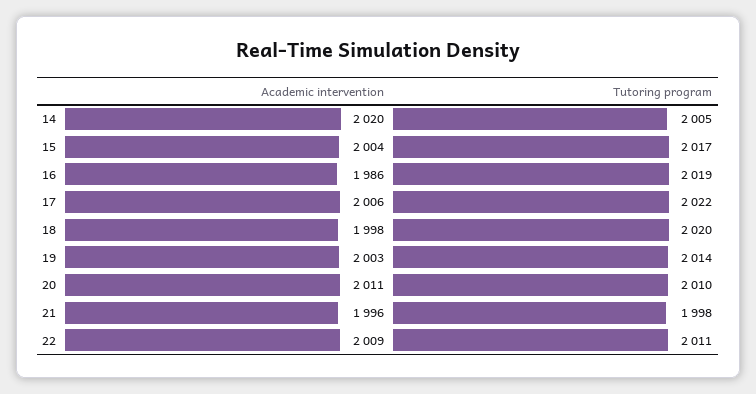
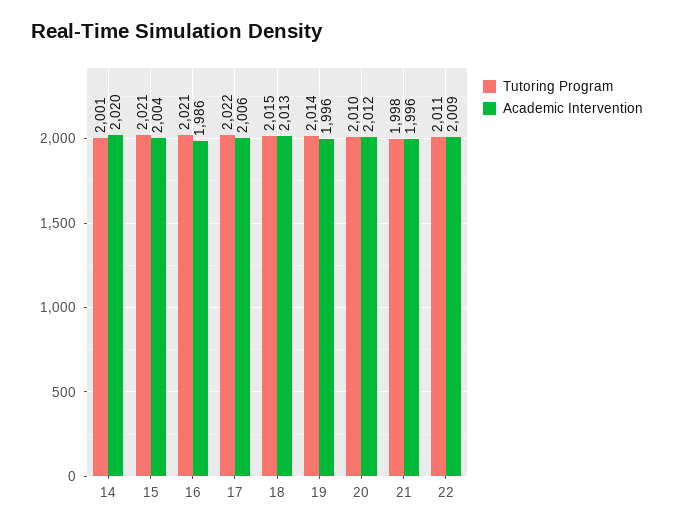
Tutoring program, 14: 2005 -> 2001
Tutoring program, 15: 2017 -> 2021
Tutoring program, 16: 2019 -> 2021
Academic intervention, 18: 1998 -> 2013
Tutoring program, 18: 2020 -> 2015
Academic intervention, 19: 2003 -> 1996
Academic intervention, 20: 2011 -> 2012

